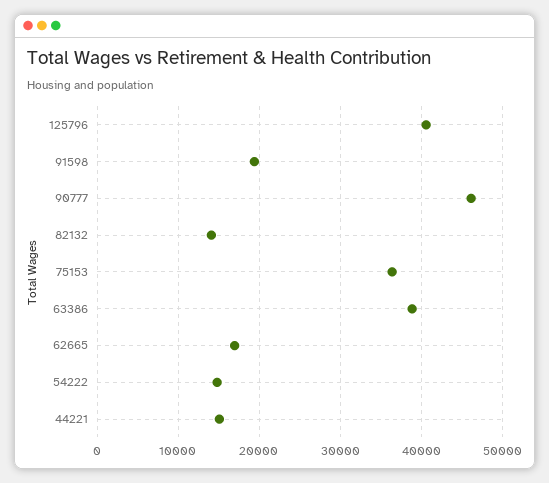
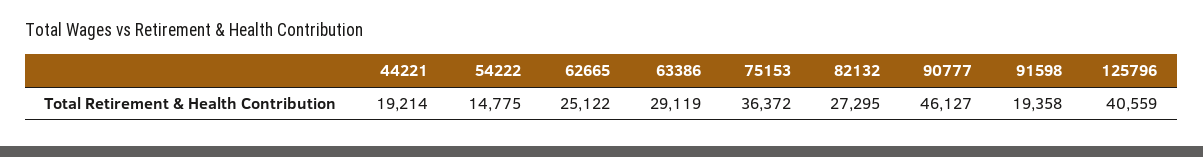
82132: 14000 -> 27295
63386: 39000 -> 29119
62665: 17000 -> 25122
44221: 15000 -> 19214

